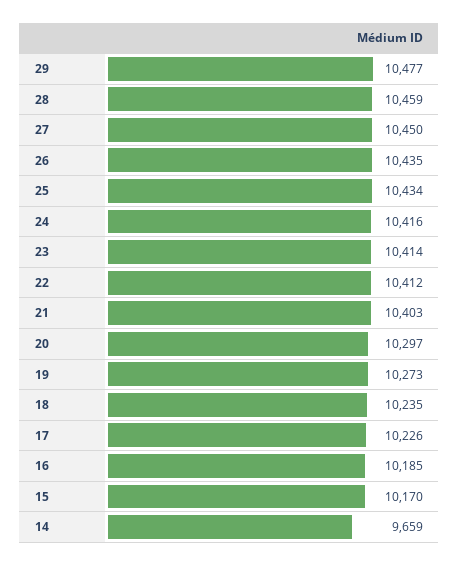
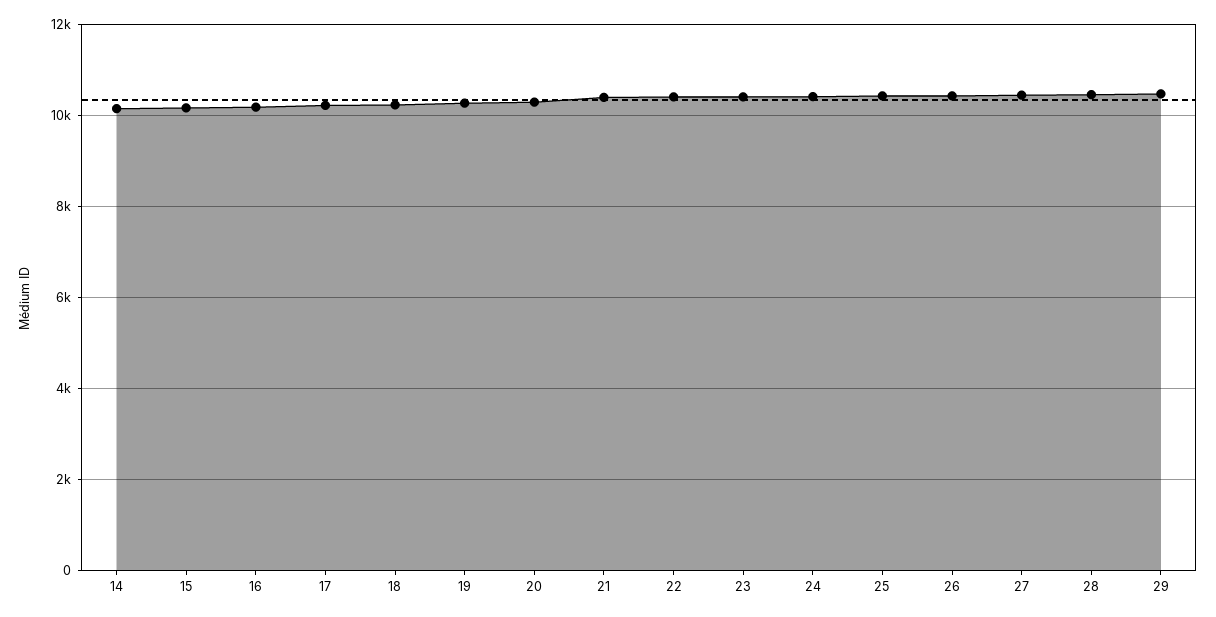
14: 9659 -> 10200

